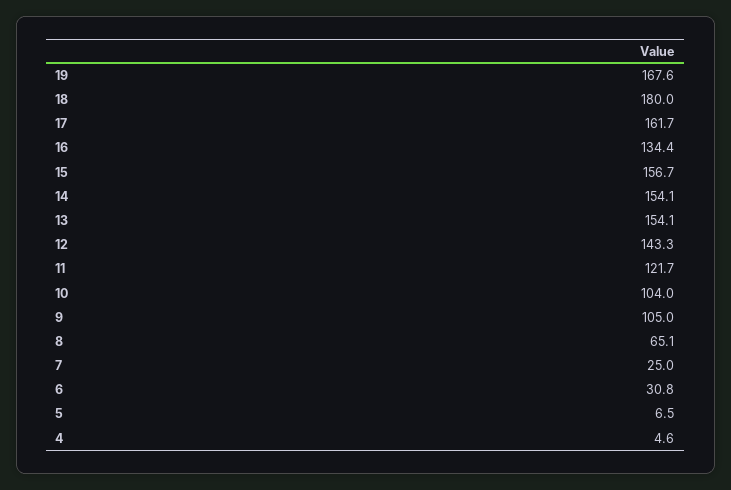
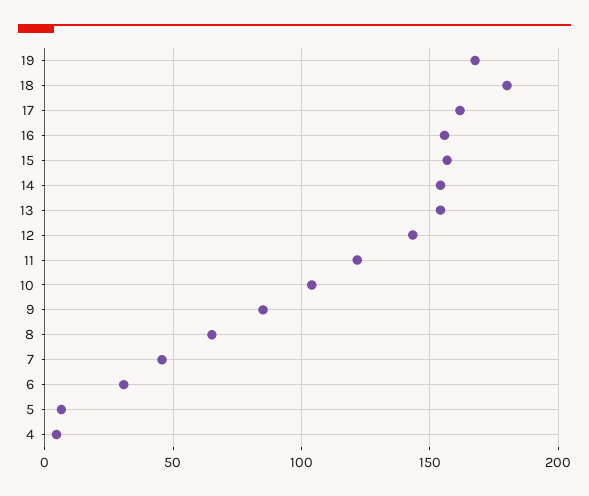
16: 134.4 -> 155
9: 105 -> 85
7: 25 -> 45

